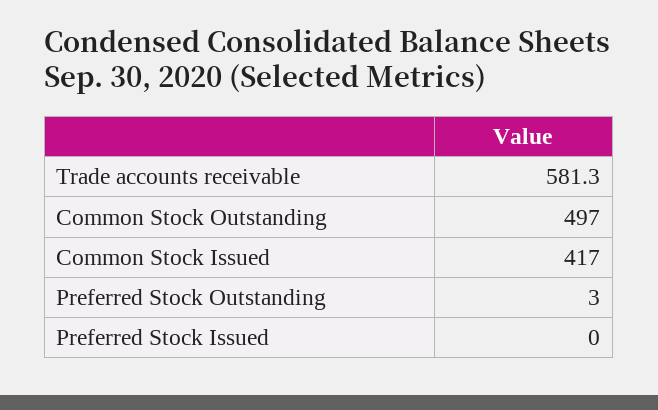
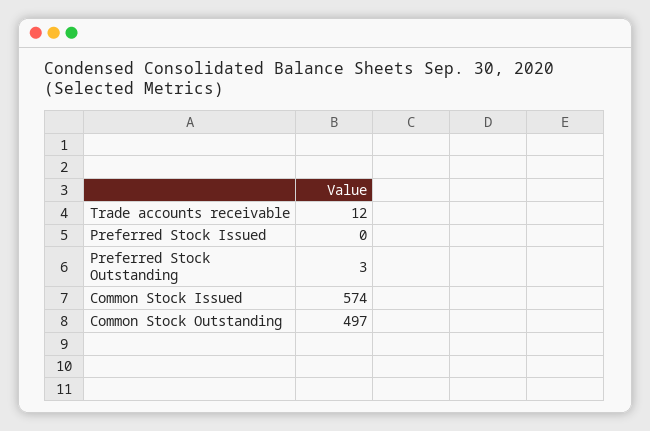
Trade accounts receivable: 581.3 -> 12
Common Stock Issued: 417 -> 574

